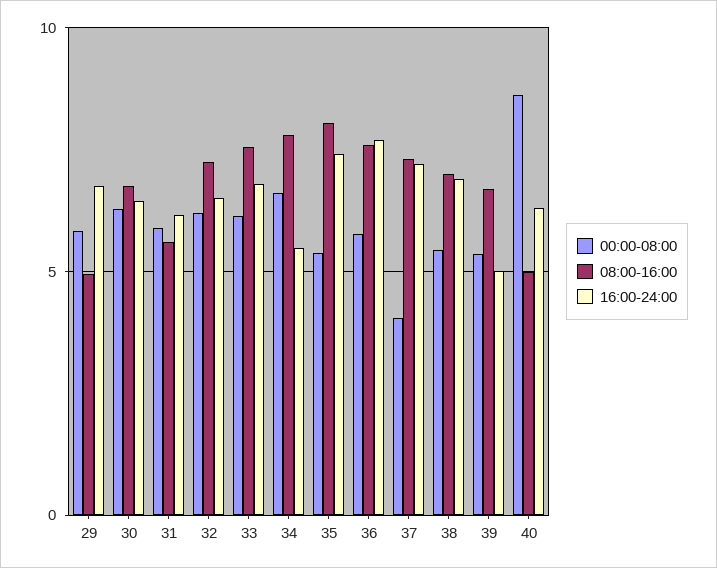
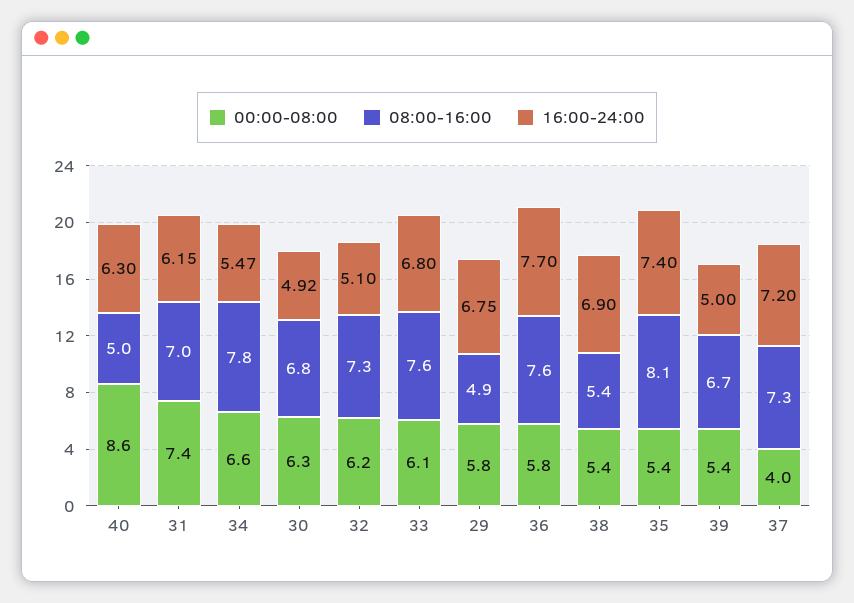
16:00-24:00, 30: 6.5 -> 4.92
00:00-08:00, 31: 6 -> 7.4
08:00-16:00, 31: 5.5 -> 7
16:00-24:00, 32: 6.5 -> 5.1
08:00-16:00, 38: 7 -> 5.4

